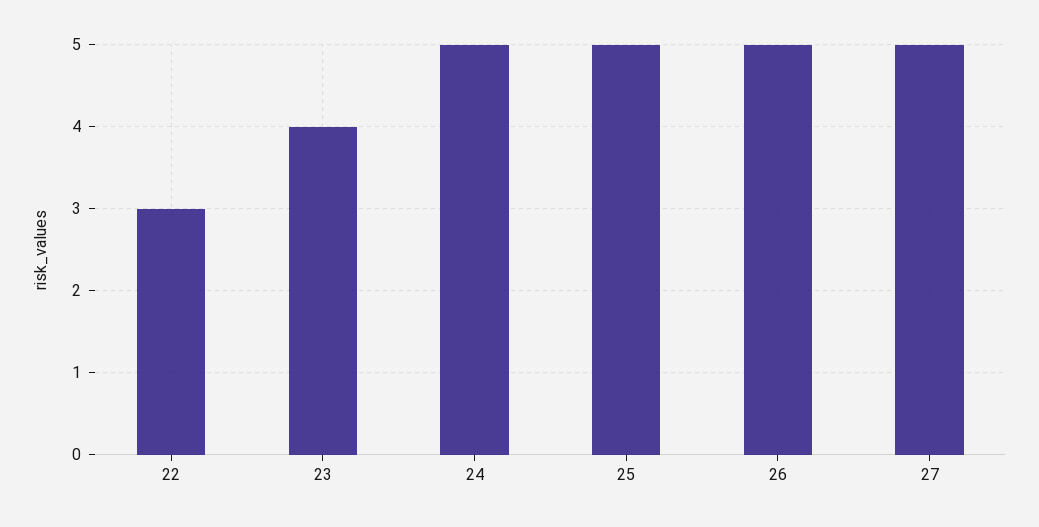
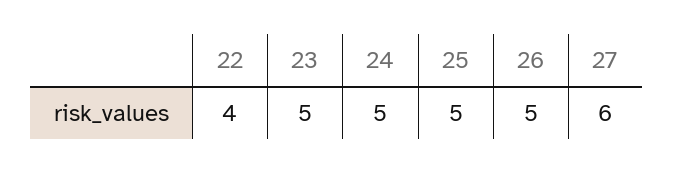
22: 3 -> 4
23: 4 -> 5
27: 5 -> 6

